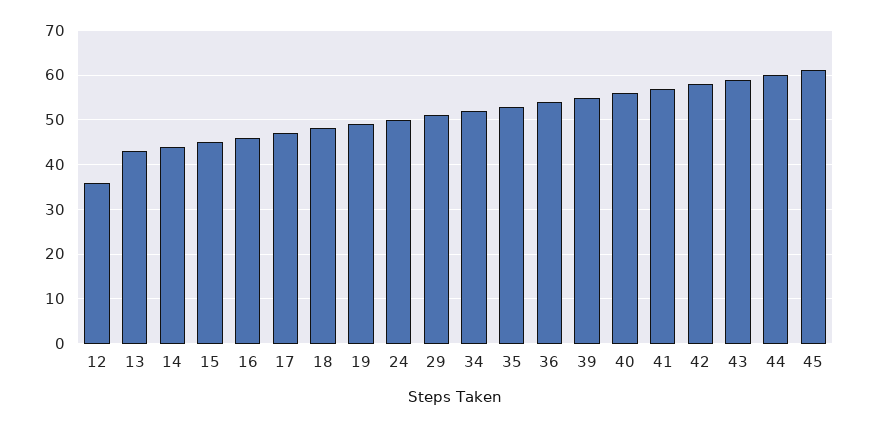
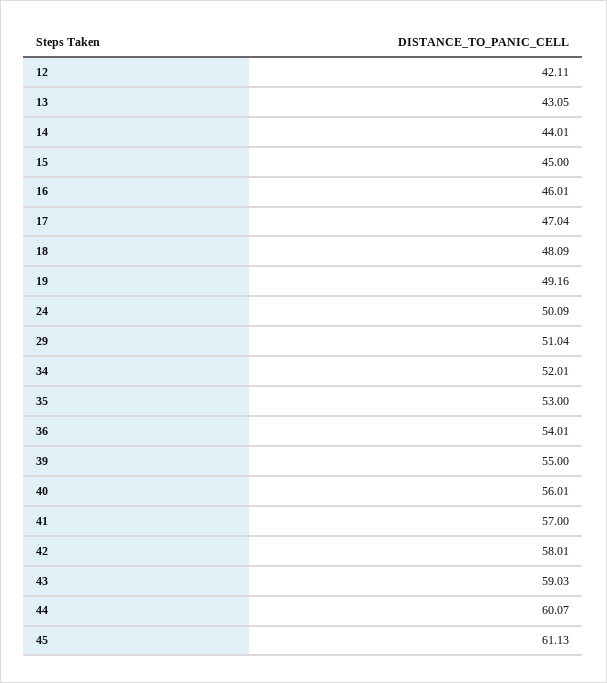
12: 36 -> 42.11

